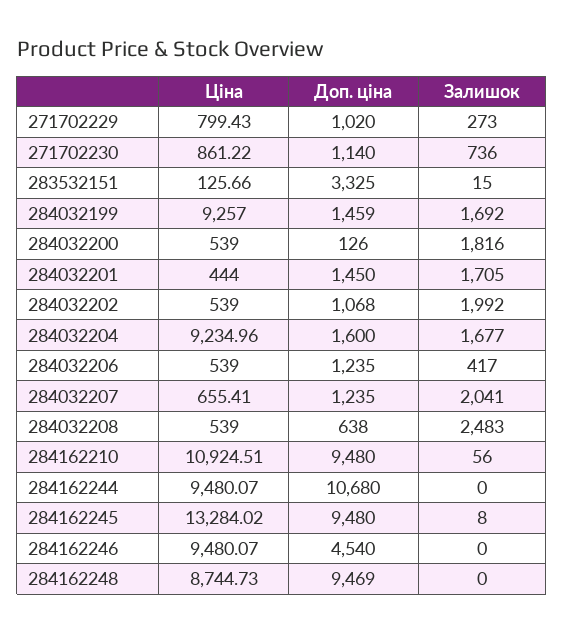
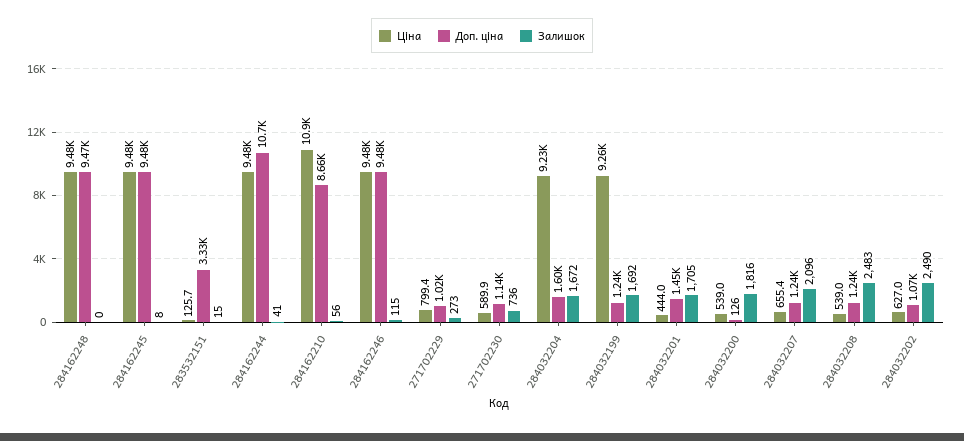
Ціна, 271702230: 861.22 -> 589.9
Доп. ціна, 284032199: 1459 -> 1240
Ціна, 284032202: 539 -> 627
Залишок, 284032202: 1992 -> 2490
Залишок, 284032204: 1677 -> 1672
Ціна, 284032206: 539 -> none
Доп. ціна, 284032206: 1235 -> none
Залишок, 284032206: 417 -> none
Залишок, 284032207: 2041 -> 2096
Доп. ціна, 284032208: 638 -> 1240
Доп. ціна, 284162210: 9480 -> 8660
Залишок, 284162244: 0 -> 41
Ціна, 284162245: 13284.02 -> 9480
Доп. ціна, 284162246: 4540 -> 9480
Залишок, 284162246: 0 -> 115
Ціна, 284162248: 8744.73 -> 9480

